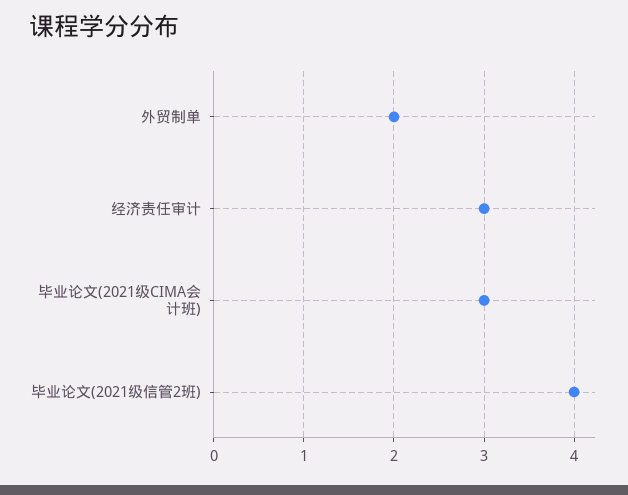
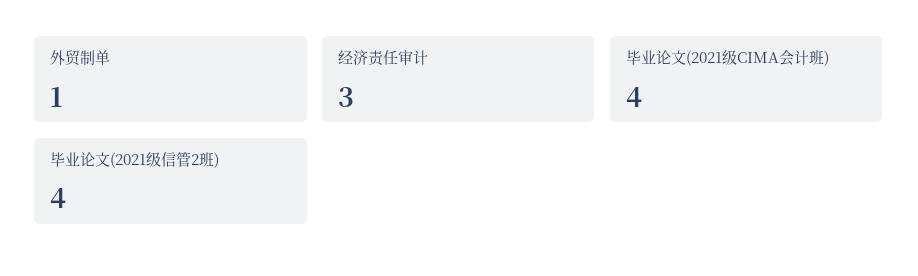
外贸制单: 2 -> 1
毕业论文(2021级CIMA会计班): 3 -> 4

